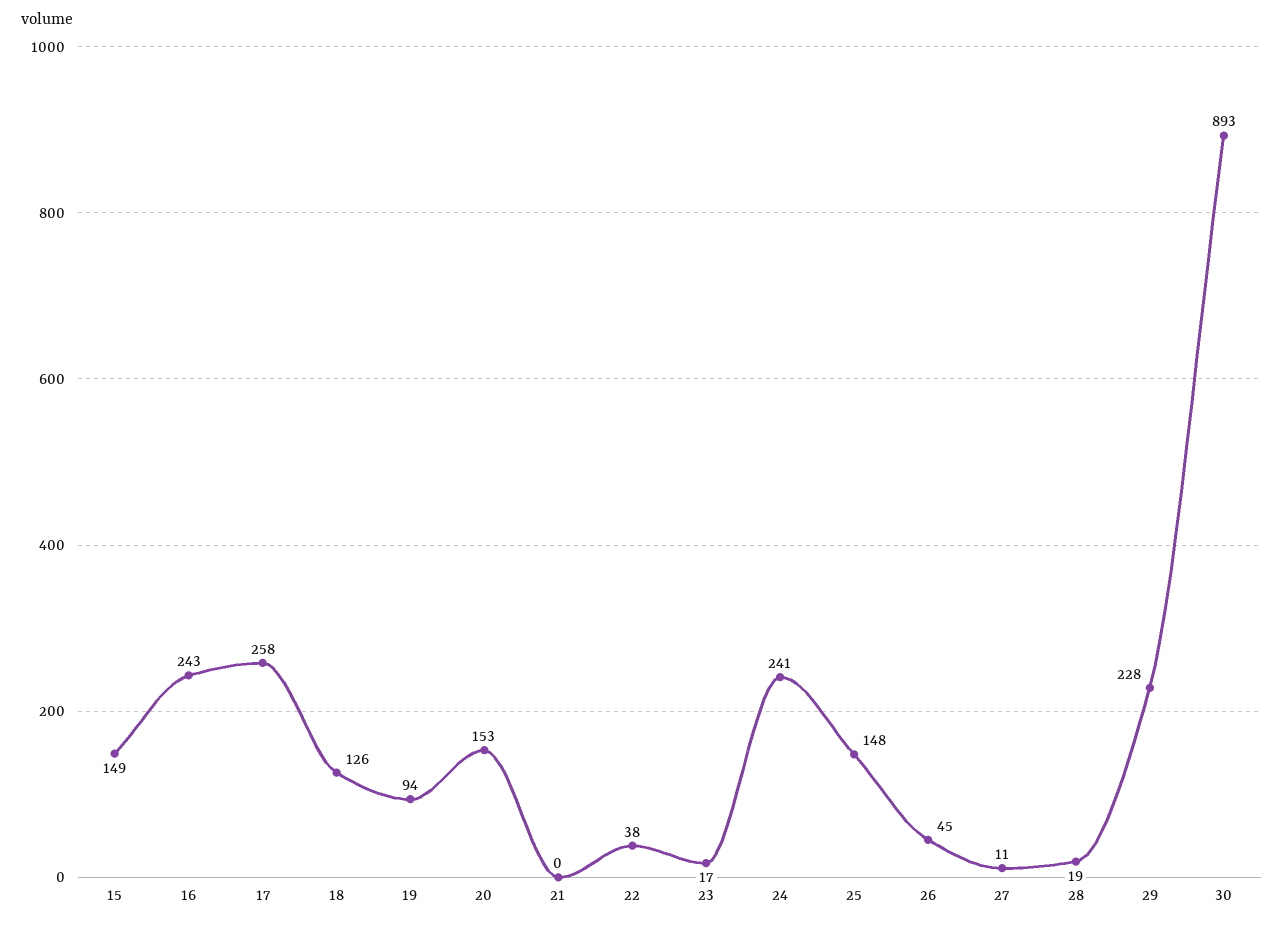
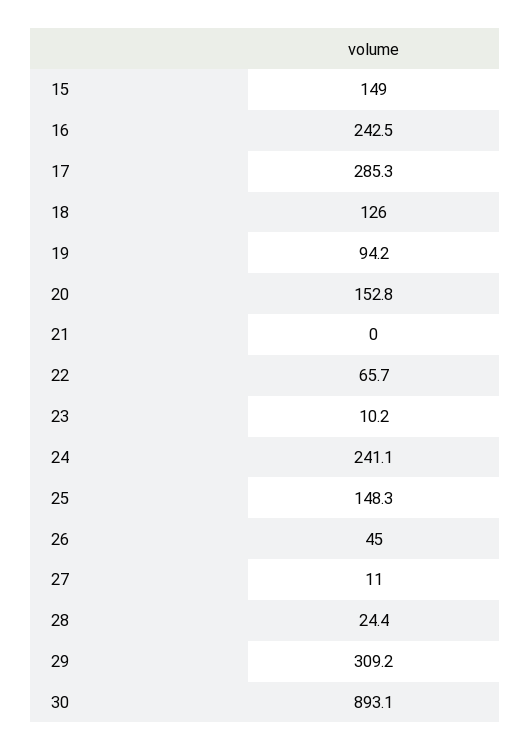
17: 258 -> 285.3
22: 38 -> 65.7
23: 17 -> 10.2
28: 19 -> 24.4
29: 228 -> 309.2

